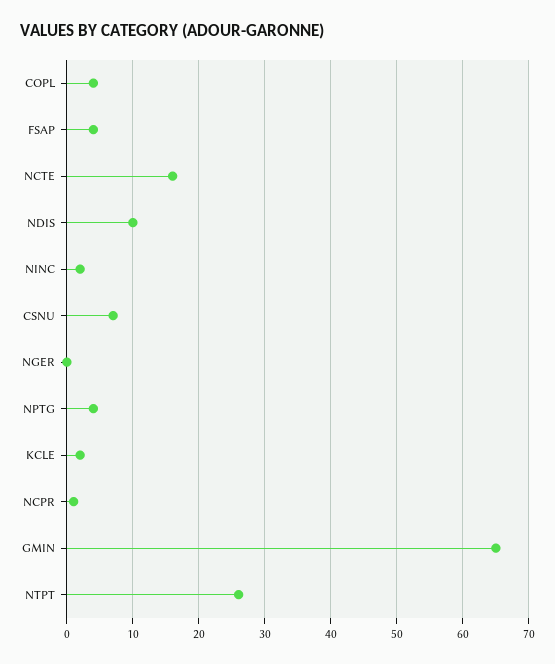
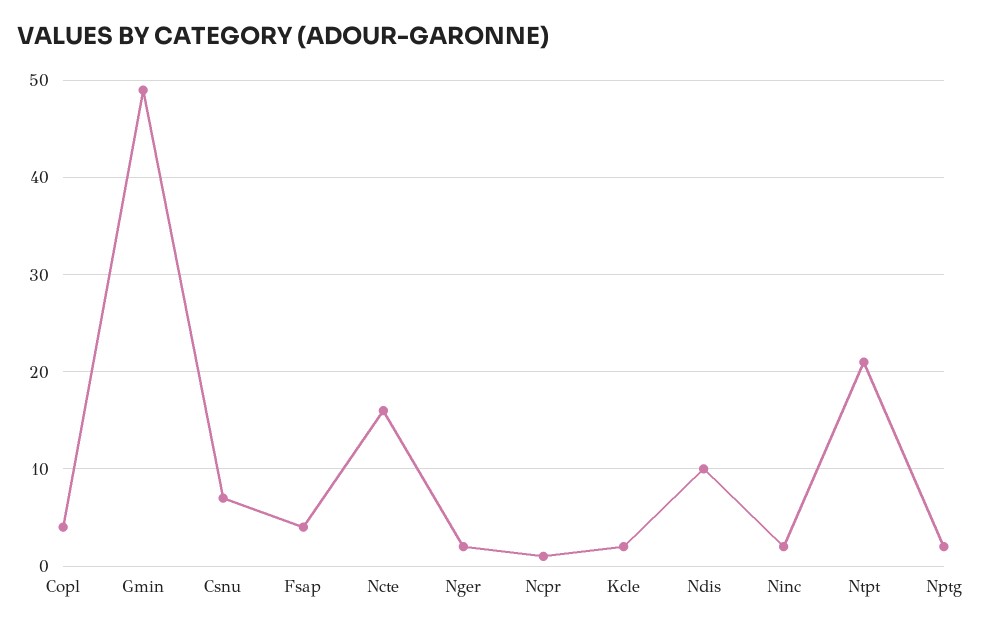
NGER: 0 -> 2
NPTG: 4 -> 2
GMIN: 65 -> 49
NTPT: 26 -> 21

